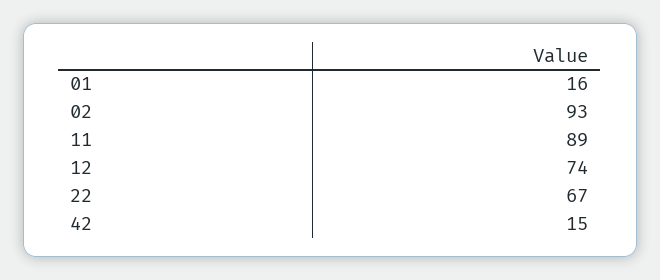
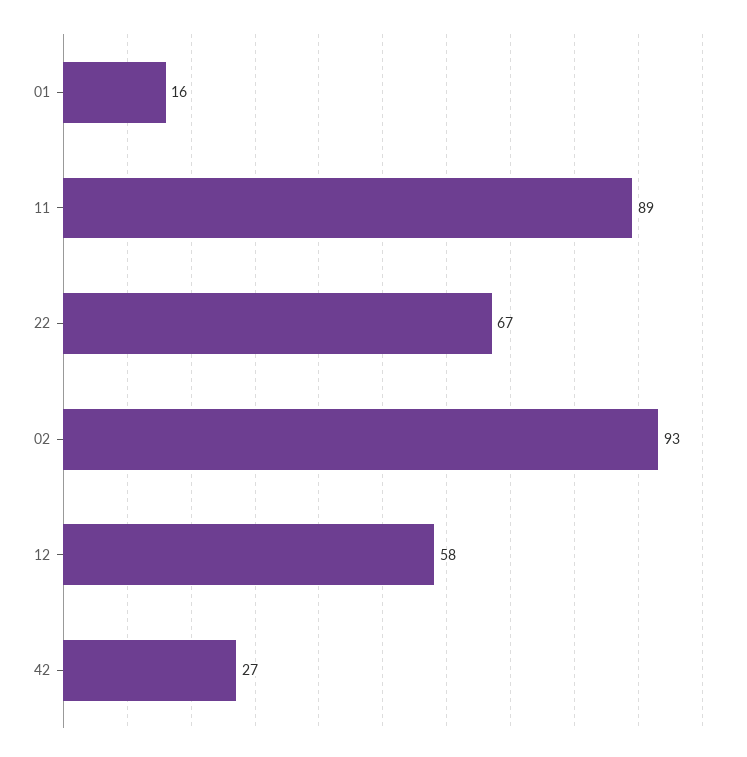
12: 74 -> 58
42: 15 -> 27

